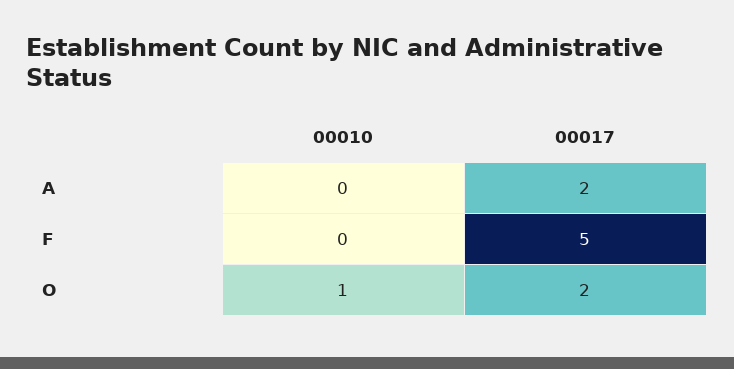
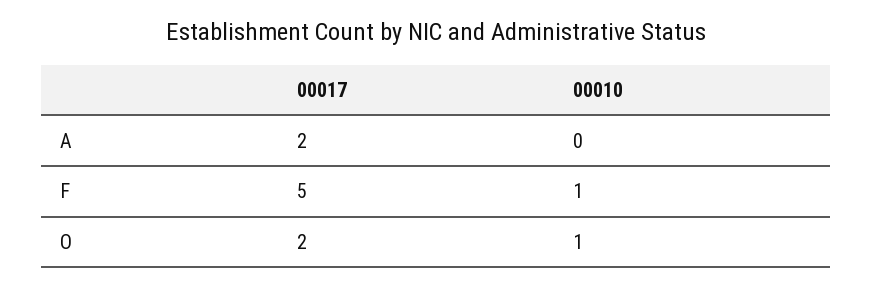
00010, F: 0 -> 1

